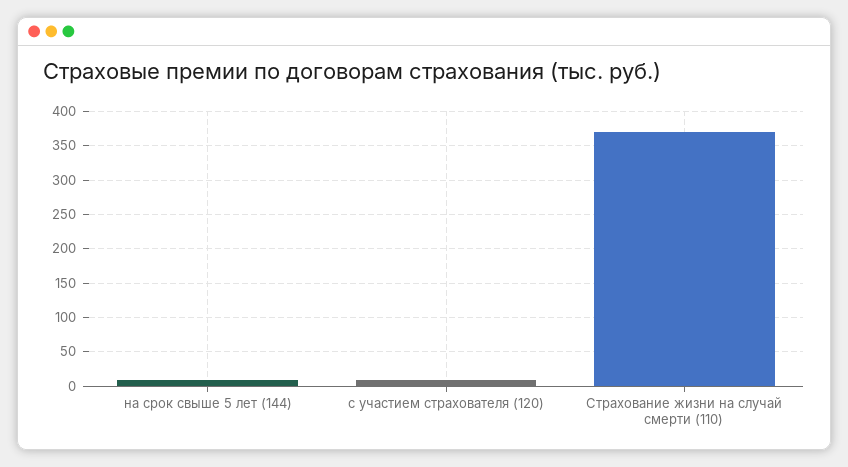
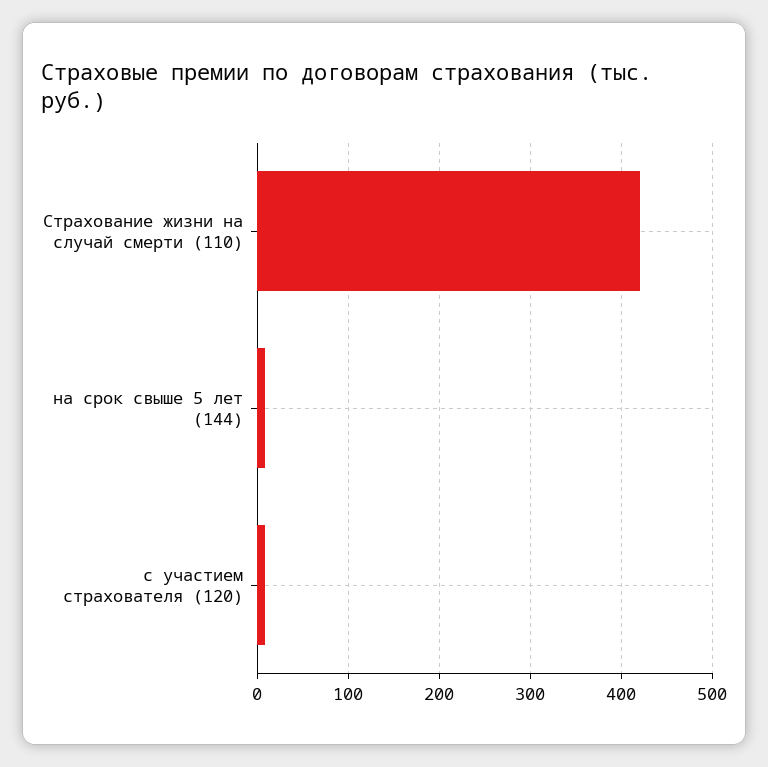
Страхование жизни на случай смерти (110): 370 -> 420

